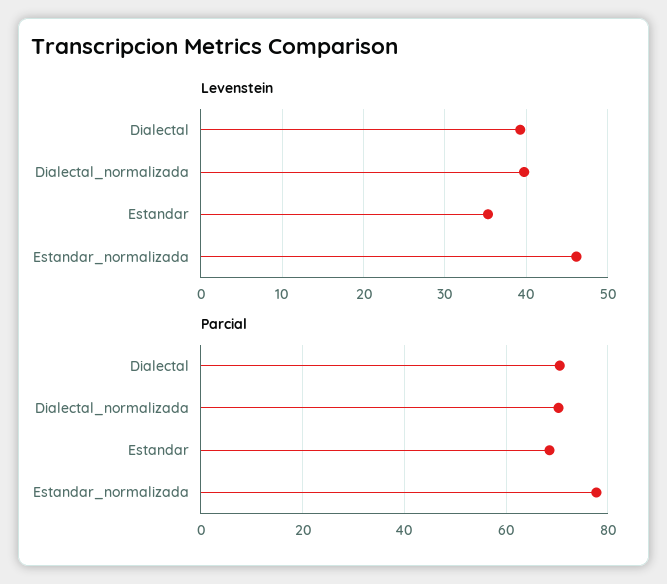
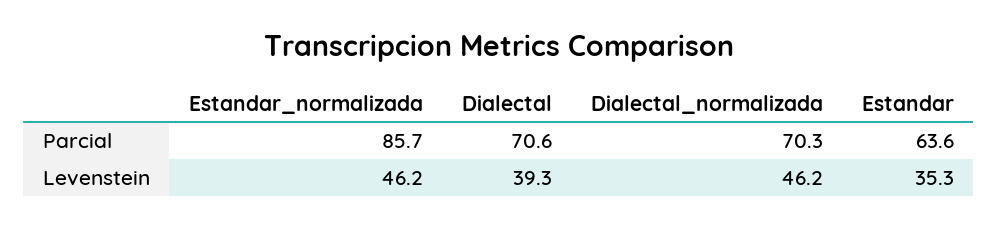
Levenstein, Dialectal_normalizada: 40 -> 46.2
Parcial, Estandar: 68 -> 63.6
Parcial, Estandar_normalizada: 78 -> 85.7

